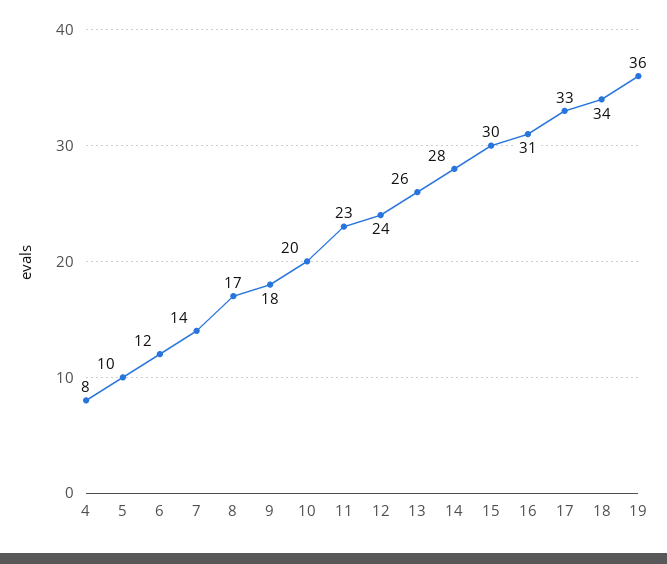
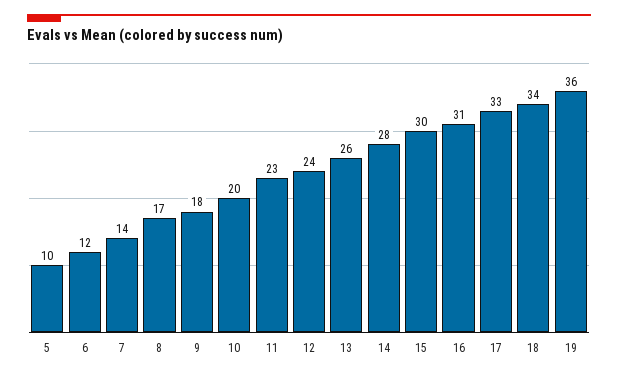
4: 8 -> none

